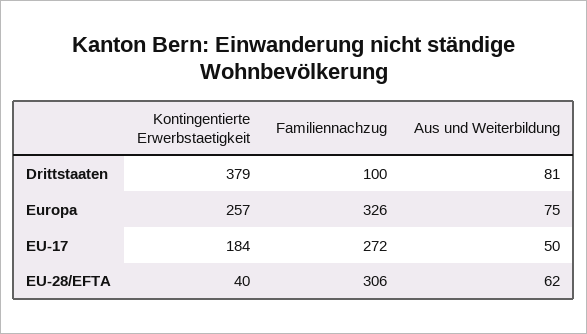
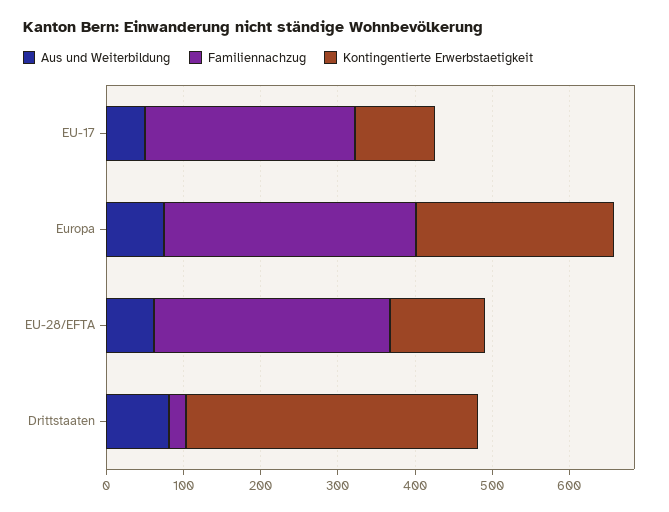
Familiennachzug, Drittstaaten: 100 -> 20
Kontingentierte Erwerbstaetigkeit, EU-17: 184 -> 100
Kontingentierte Erwerbstaetigkeit, EU-28/EFTA: 40 -> 120

